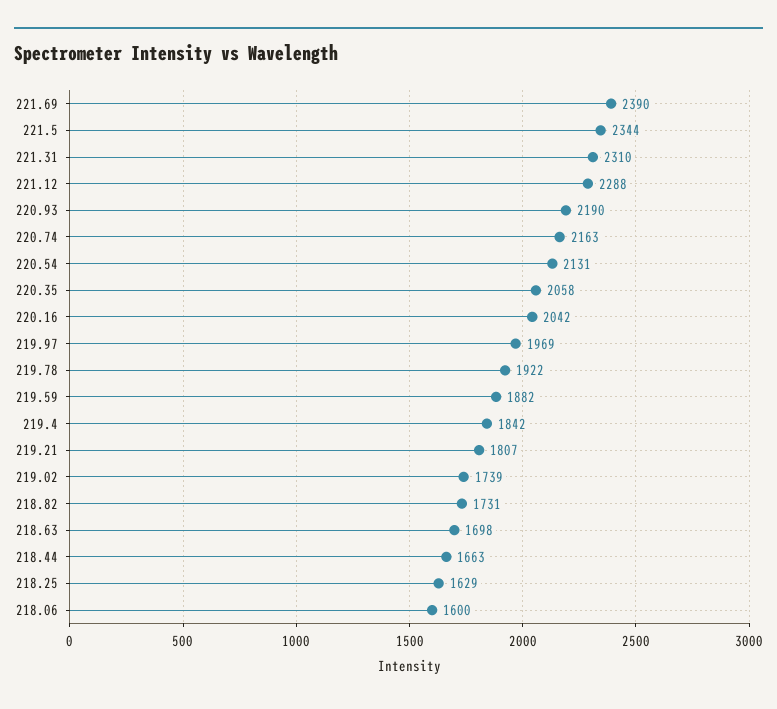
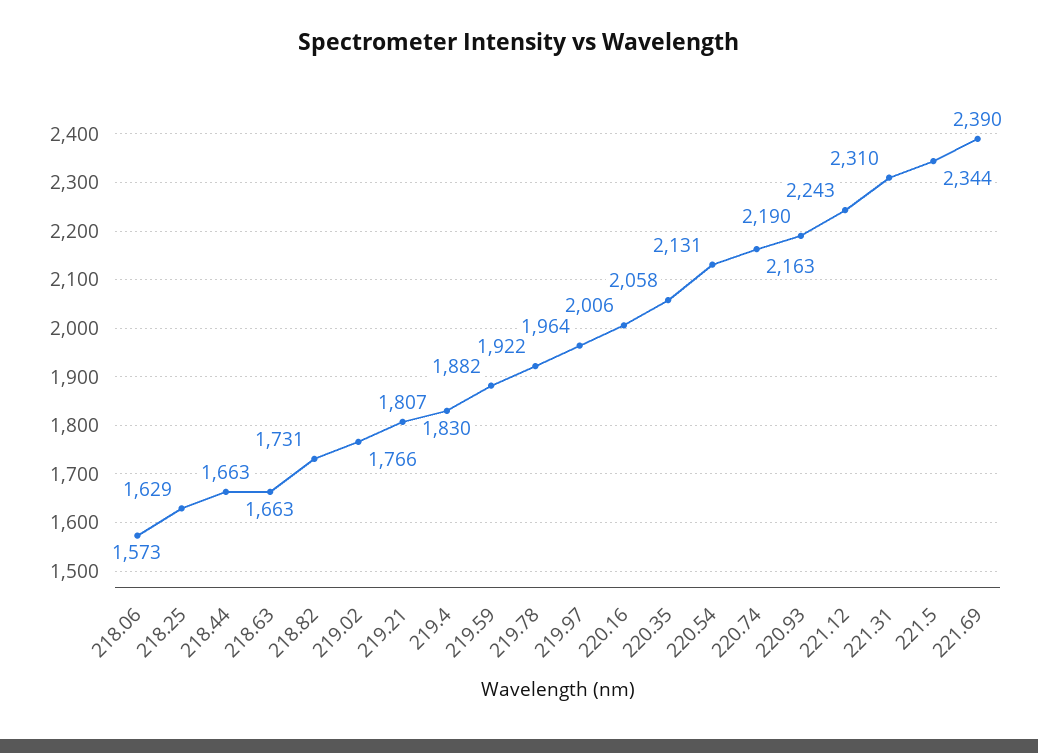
221.12: 2288 -> 2243
220.16: 2042 -> 2006
219.97: 1969 -> 1964
219.4: 1842 -> 1830
219.02: 1739 -> 1766
218.63: 1698 -> 1663
218.06: 1600 -> 1573

